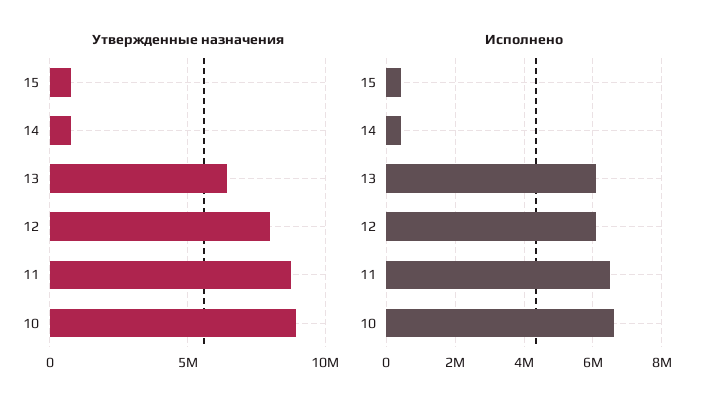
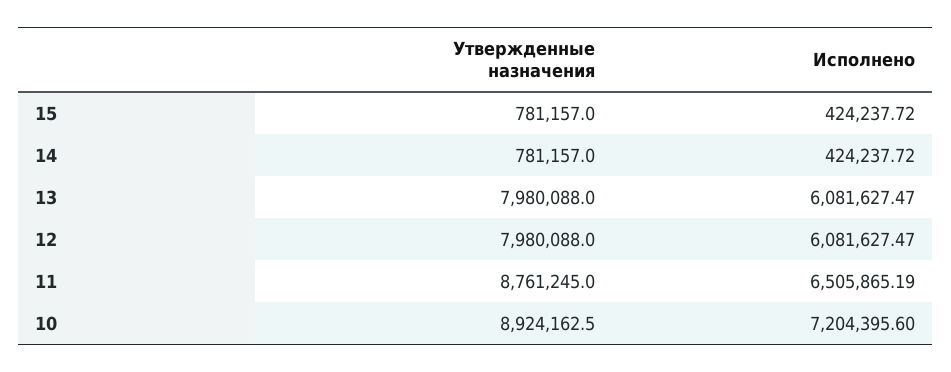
Утвержденные назначения, 13: 6500000 -> 7980088
Исполнено, 10: 6600000 -> 7204395.6

